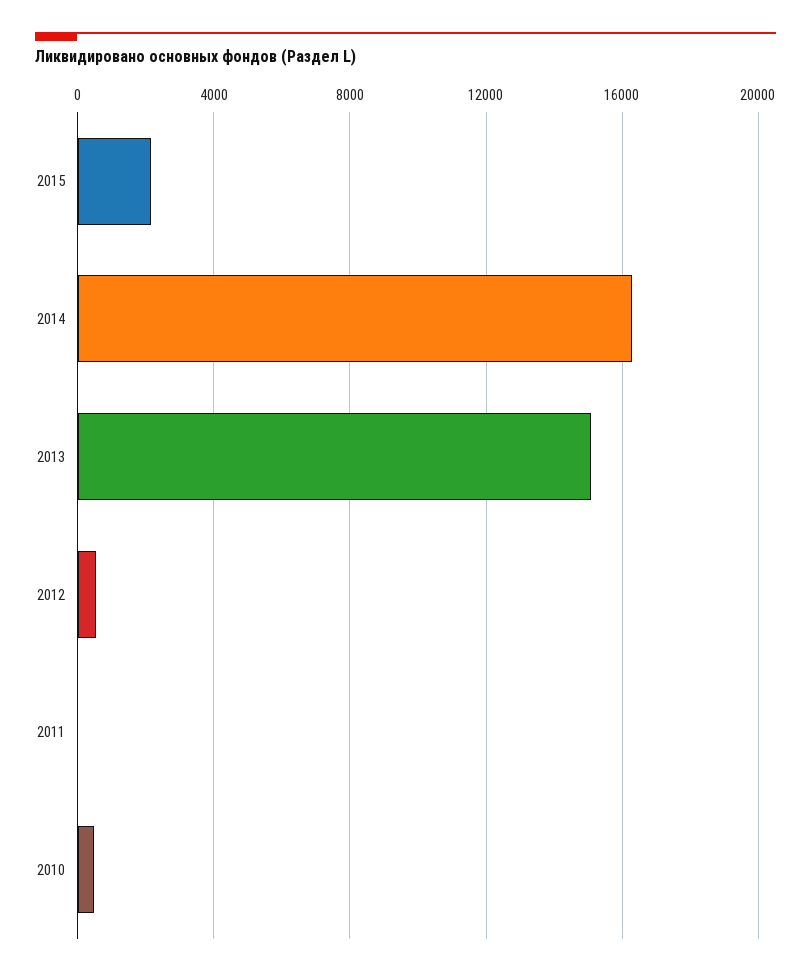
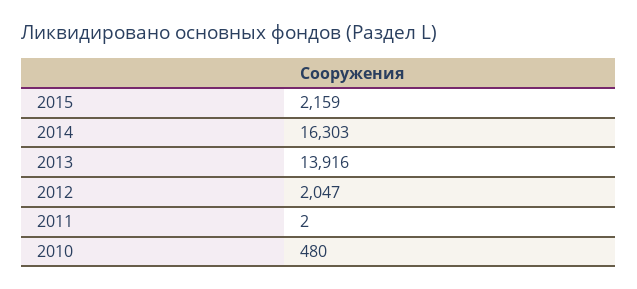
2013: 15000 -> 13916
2012: 500 -> 2047

